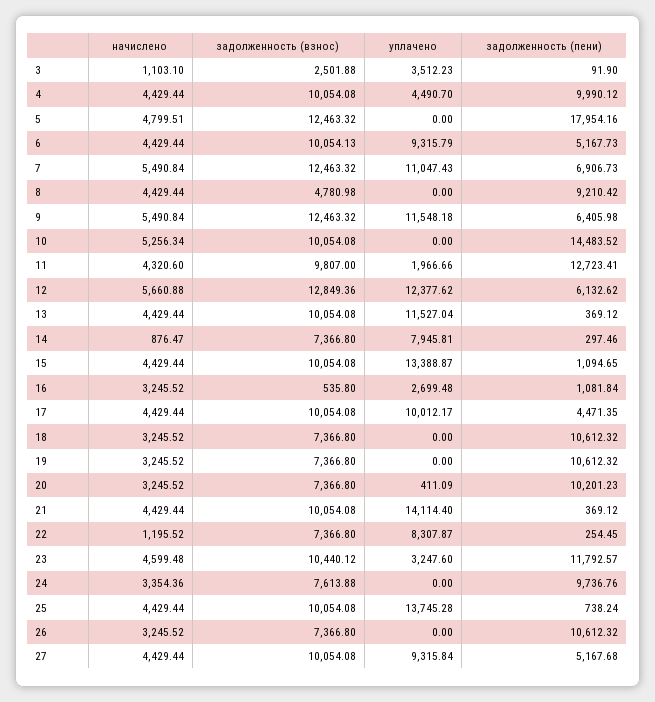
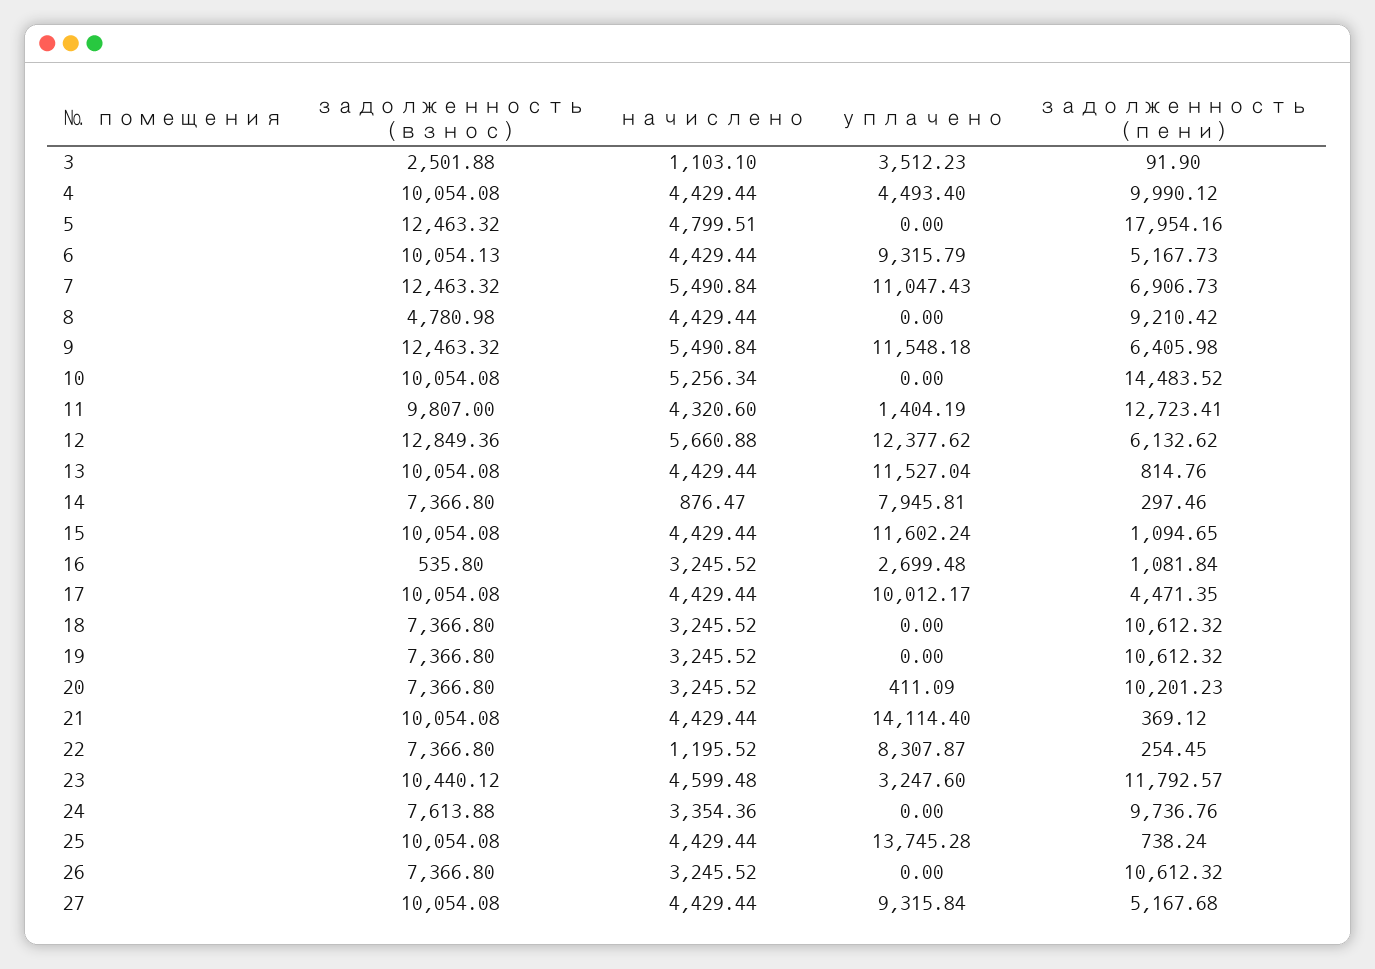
уплачено, 4: 4490.7 -> 4493.4
уплачено, 11: 1966.66 -> 1404.19
задолженность (пени), 13: 369.12 -> 814.76
уплачено, 15: 13388.87 -> 11602.24

